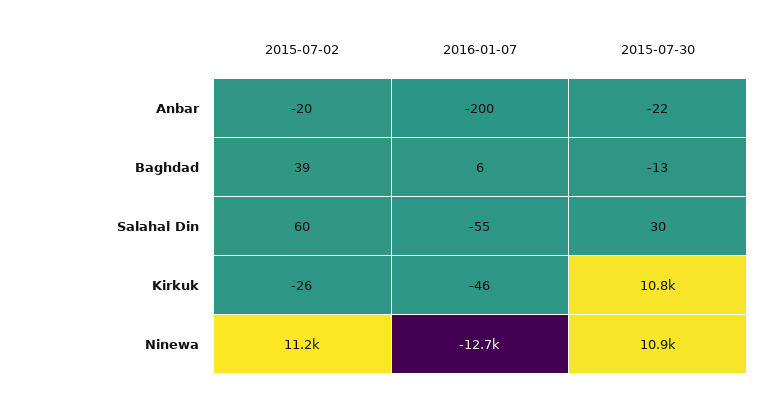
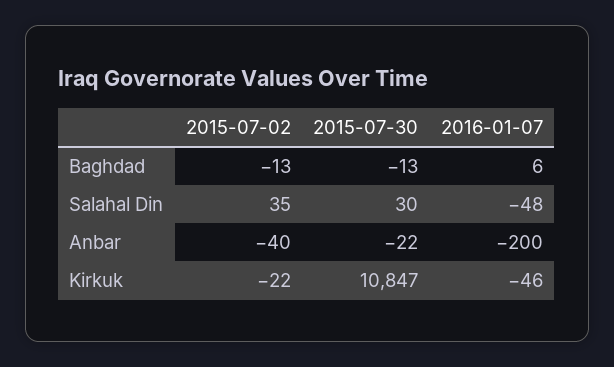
2015-07-02, Anbar: -20 -> -40
2015-07-02, Baghdad: 39 -> -13
2015-07-02, Salahal Din: 60 -> 35
2016-01-07, Salahal Din: -55 -> -48
2015-07-02, Kirkuk: -26 -> -22
2015-07-02, Ninewa: 11200 -> none
2016-01-07, Ninewa: -12700 -> none
2015-07-30, Ninewa: 10900 -> none

